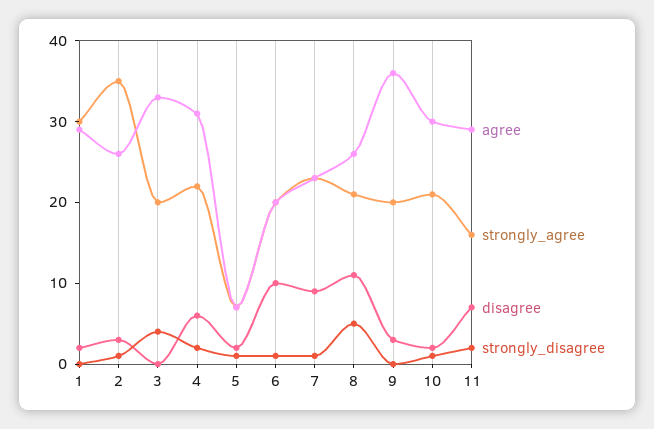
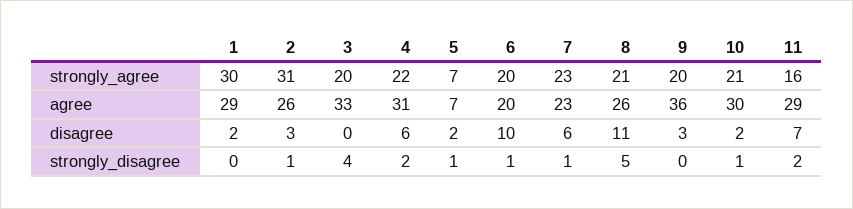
strongly_agree, 2: 35 -> 31
disagree, 7: 9 -> 6

